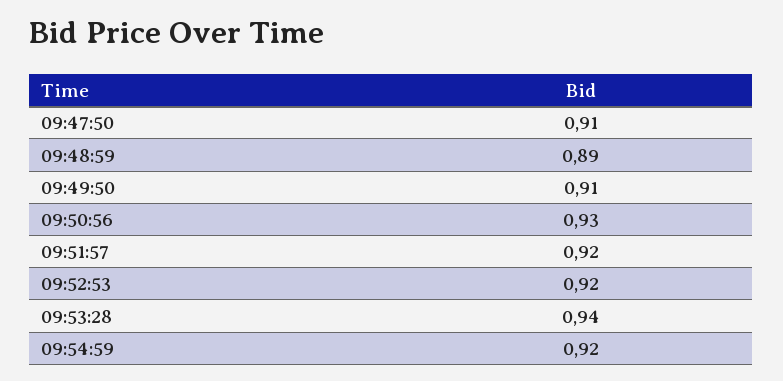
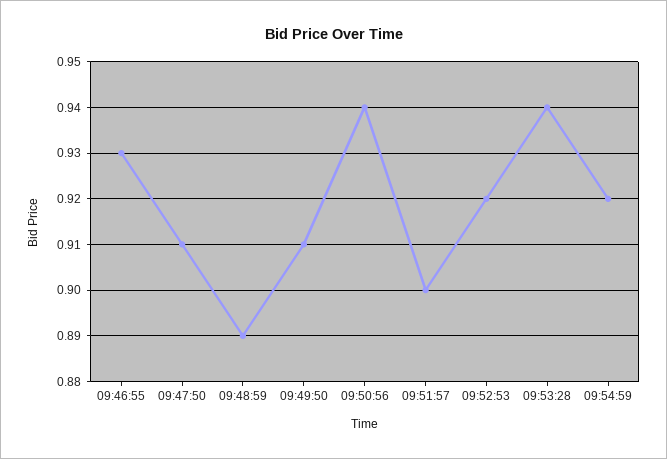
09:50:56: 0.93 -> 0.94
09:51:57: 0.92 -> 0.9
09:46:55: none -> 0.93

